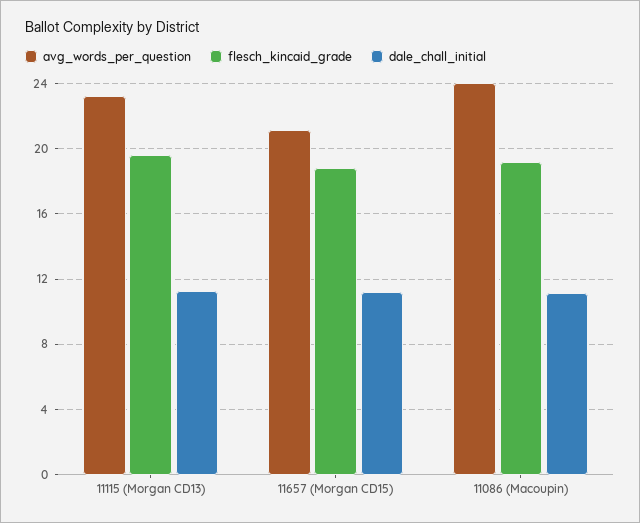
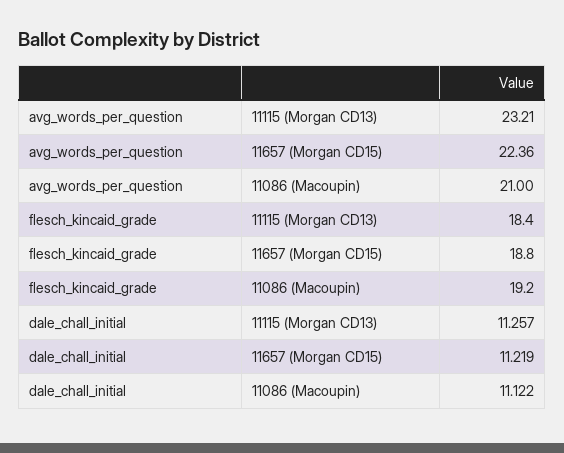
flesch_kincaid_grade, 11115 (Morgan CD13): 19.5 -> 18.4
avg_words_per_question, 11657 (Morgan CD15): 21 -> 22.36
avg_words_per_question, 11086 (Macoupin): 24 -> 21

